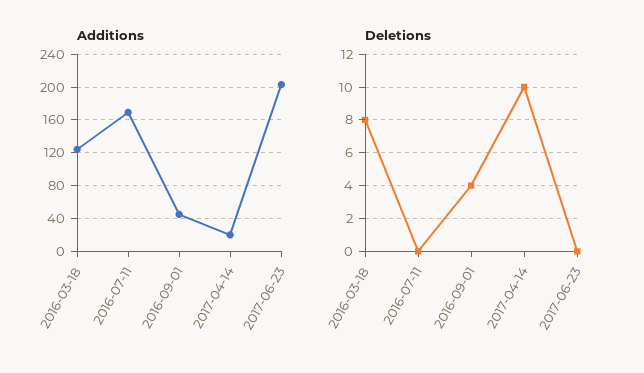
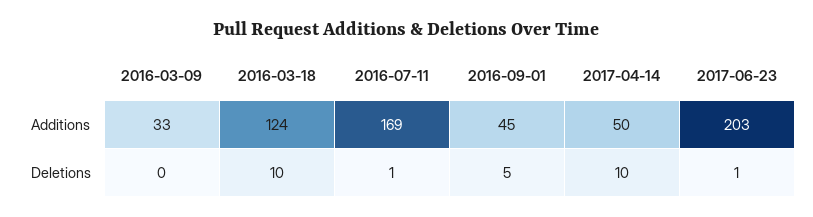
Additions, 2017-04-14: 20 -> 50
Deletions, 2016-03-18: 8 -> 10
Deletions, 2016-07-11: 0 -> 1
Deletions, 2016-09-01: 4 -> 5
Deletions, 2017-06-23: 0 -> 1
Additions, 2016-03-09: none -> 33
Deletions, 2016-03-09: none -> 0

